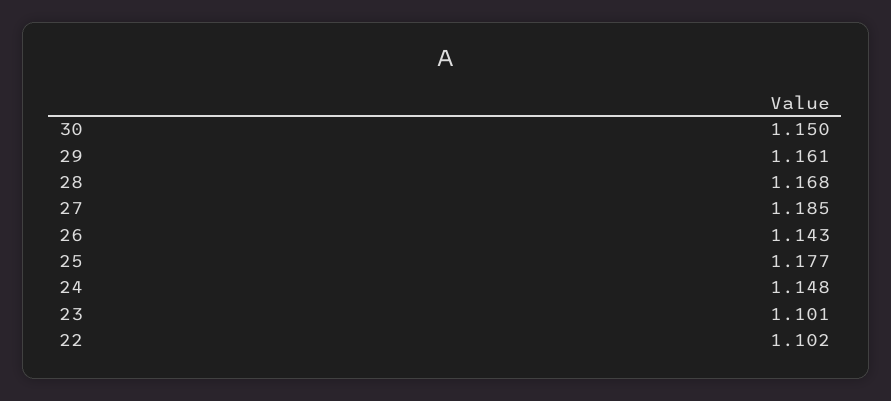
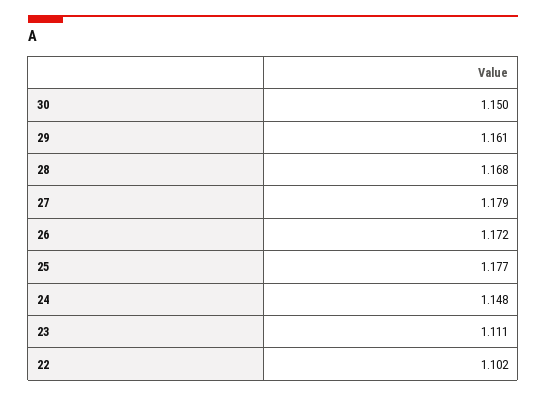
27: 1.185 -> 1.179
26: 1.143 -> 1.172
23: 1.101 -> 1.111

